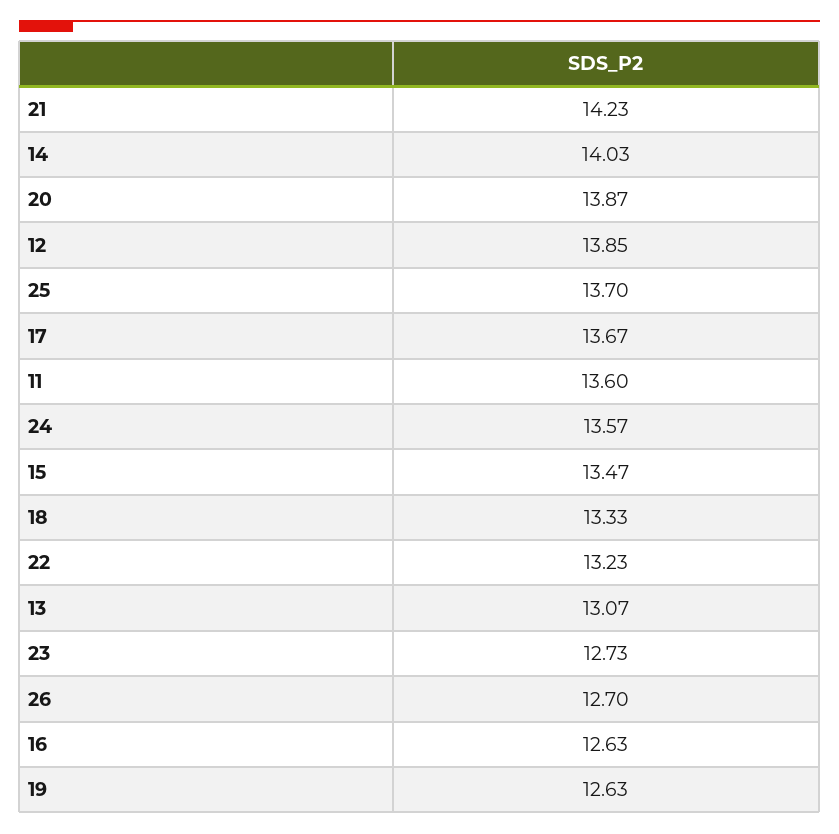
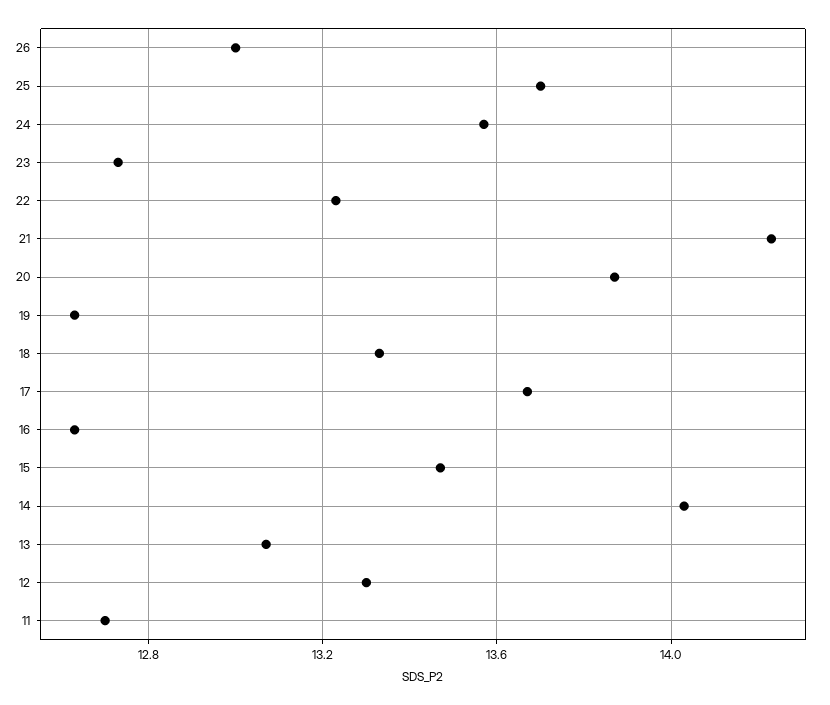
12: 13.85 -> 13.3
11: 13.6 -> 12.7
26: 12.7 -> 13

